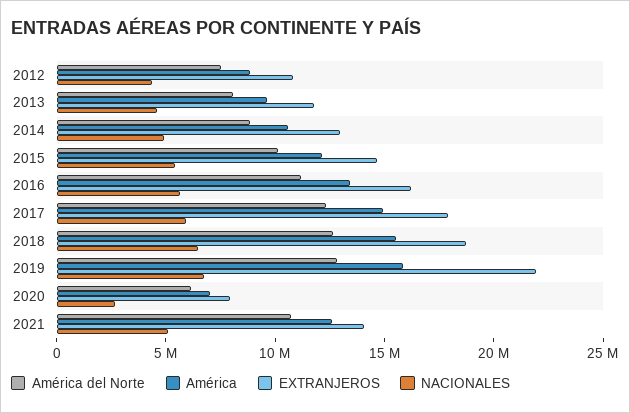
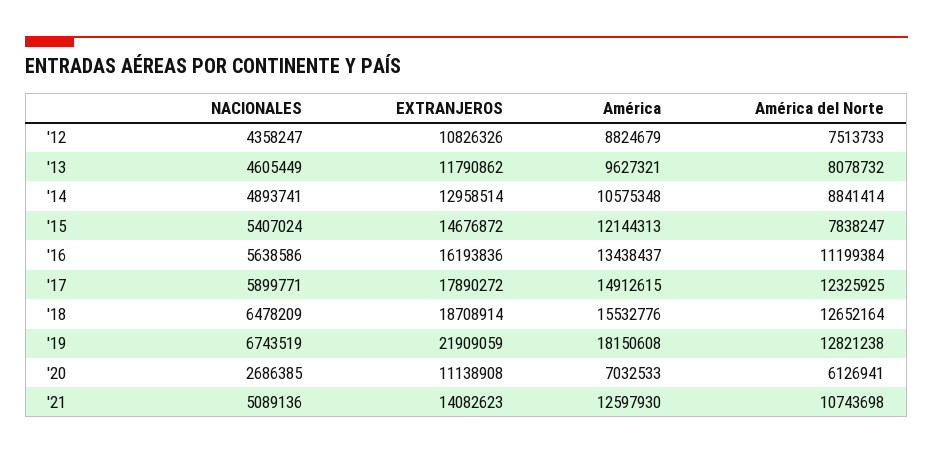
América del Norte, 2015: 10000000 -> 7838247
América, 2019: 16000000 -> 18150608
EXTRANJEROS, 2020: 8000000 -> 11138908

